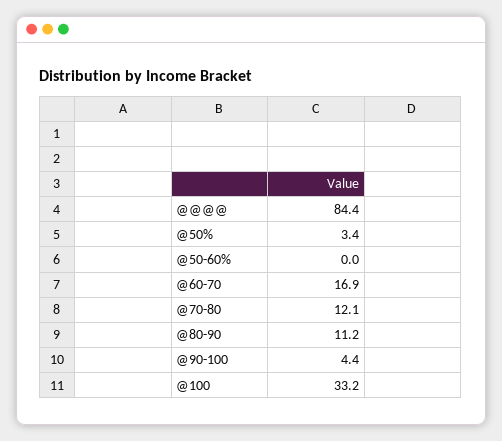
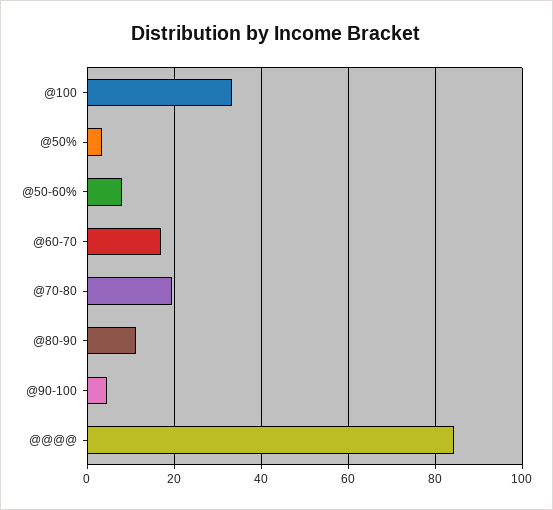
@50-60%: 0 -> 8
@70-80: 12.1 -> 20

